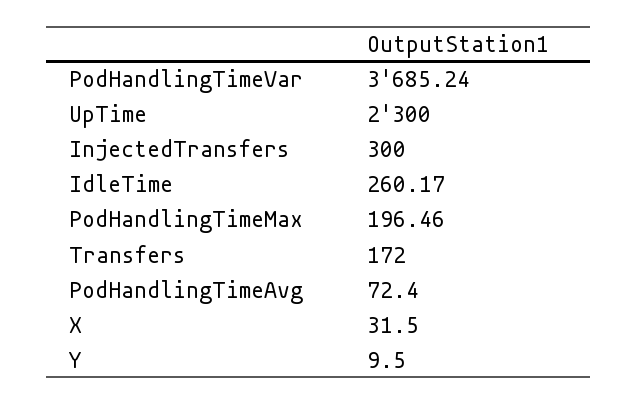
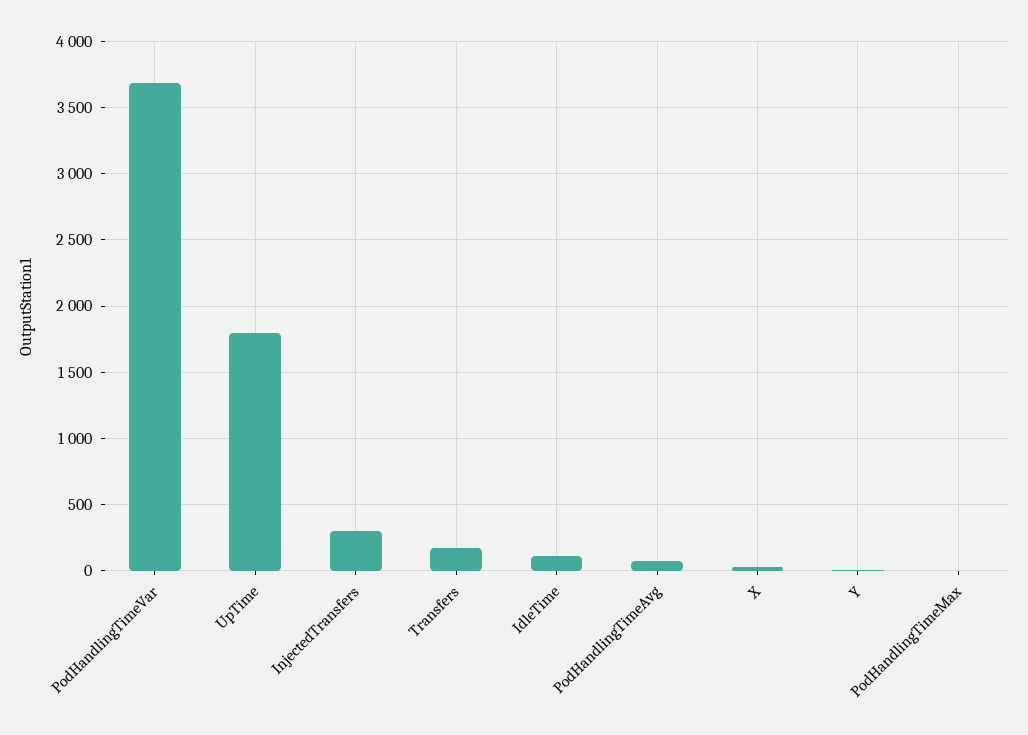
UpTime: 2300 -> 1800
IdleTime: 260.17 -> 100
PodHandlingTimeMax: 196.46 -> 0

